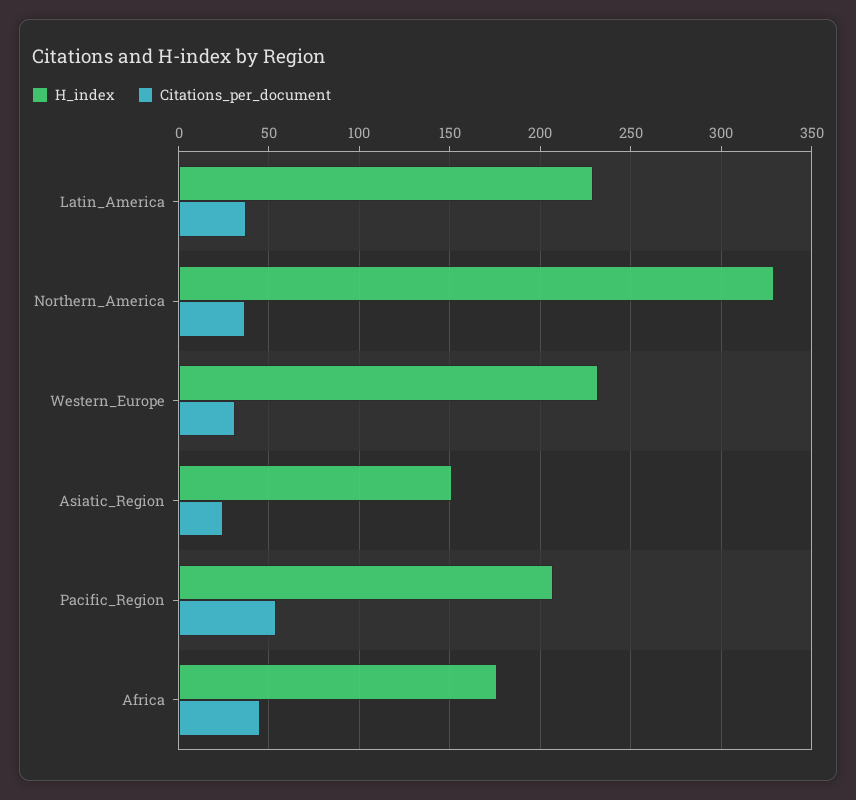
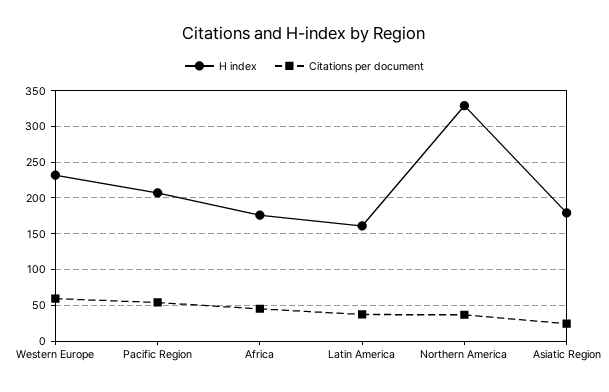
H_index, Latin_America: 230 -> 160
Citations_per_document, Western_Europe: 30 -> 60
H_index, Asiatic_Region: 150 -> 180

